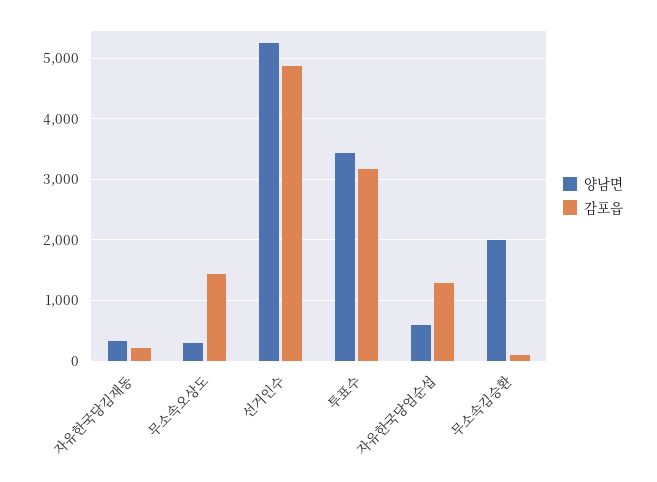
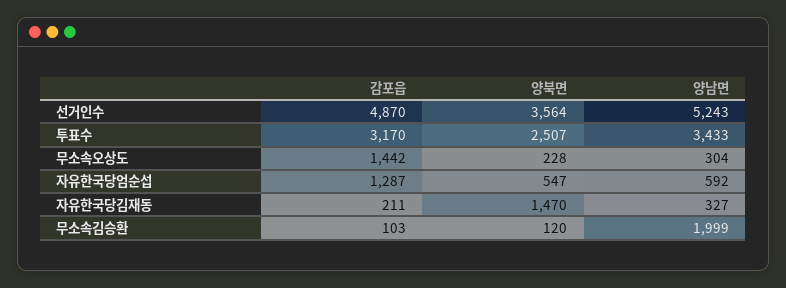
양북면, 선거인수: none -> 3564
양북면, 투표수: none -> 2507
양북면, 무소속오상도: none -> 228
양북면, 자유한국당엄순섭: none -> 547
양북면, 자유한국당김재동: none -> 1470
양북면, 무소속김승환: none -> 120

